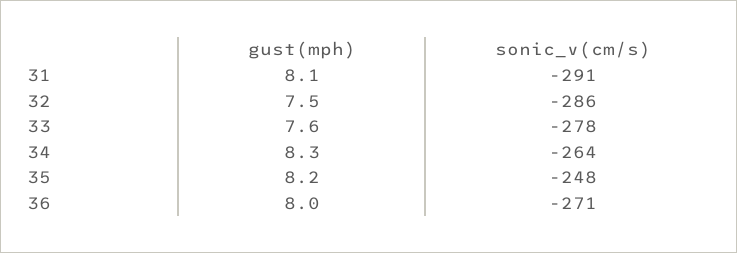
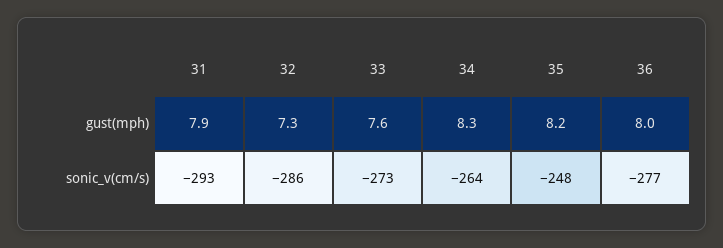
gust(mph), 31: 8.1 -> 7.9
sonic_v(cm/s), 31: -291 -> -293
gust(mph), 32: 7.5 -> 7.3
sonic_v(cm/s), 33: -278 -> -273
sonic_v(cm/s), 36: -271 -> -277

